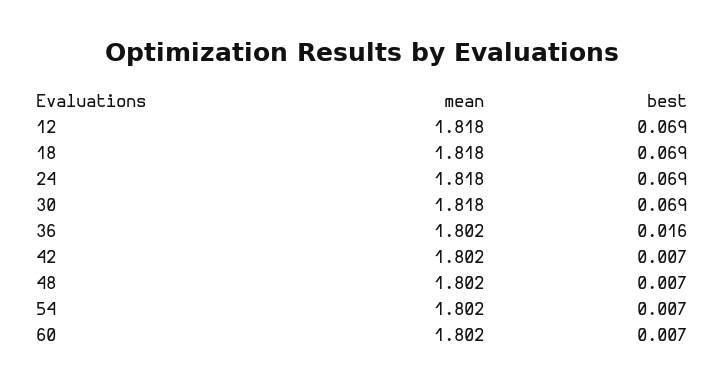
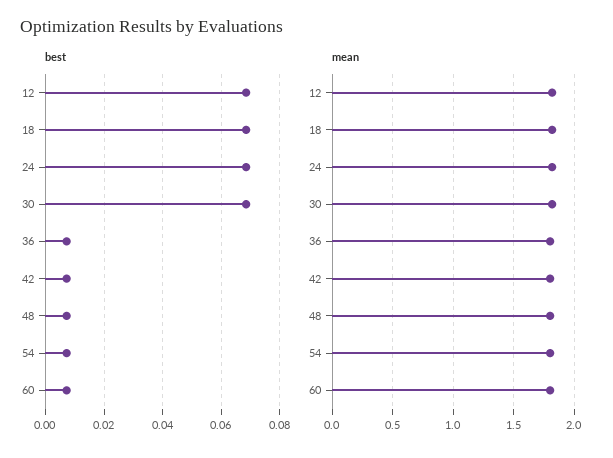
best, 36: 0.016 -> 0.0075

